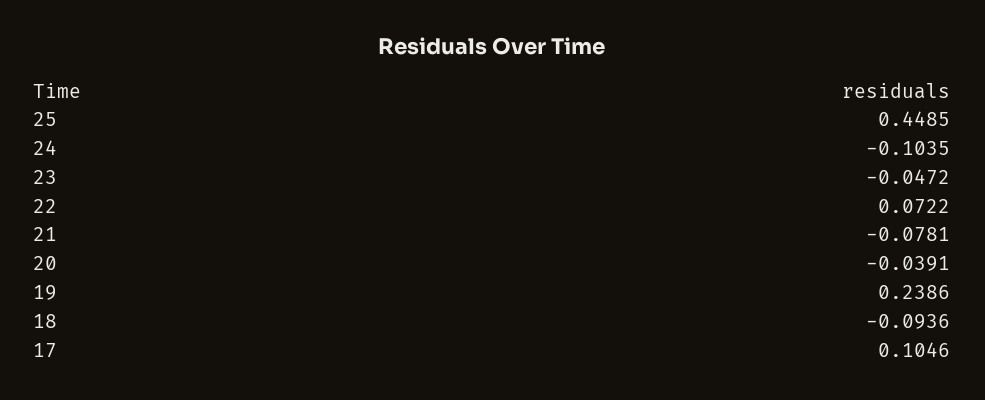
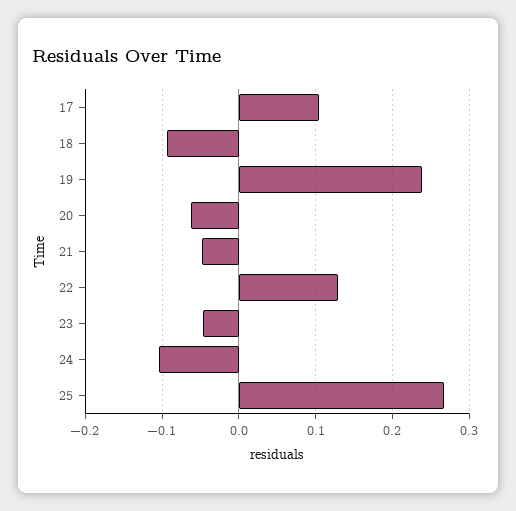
25: 0.4485 -> 0.27
22: 0.0722 -> 0.13
21: -0.0781 -> -0.05
20: -0.0391 -> -0.06

